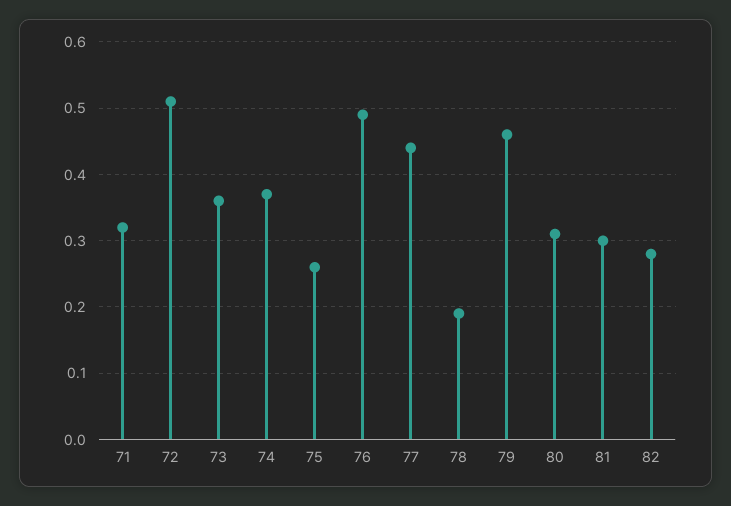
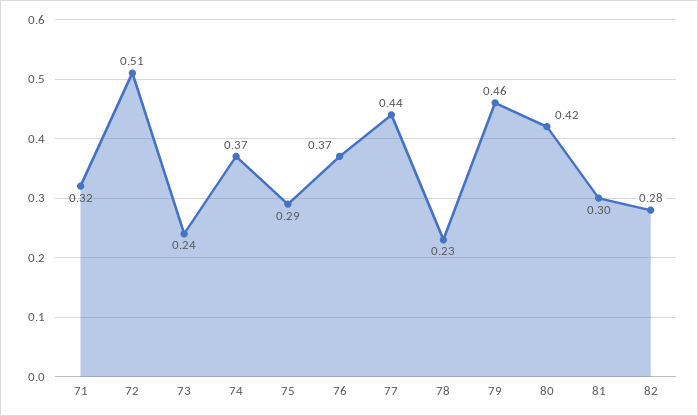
73: 0.36 -> 0.24
75: 0.26 -> 0.29
76: 0.49 -> 0.37
78: 0.19 -> 0.23
80: 0.31 -> 0.42

